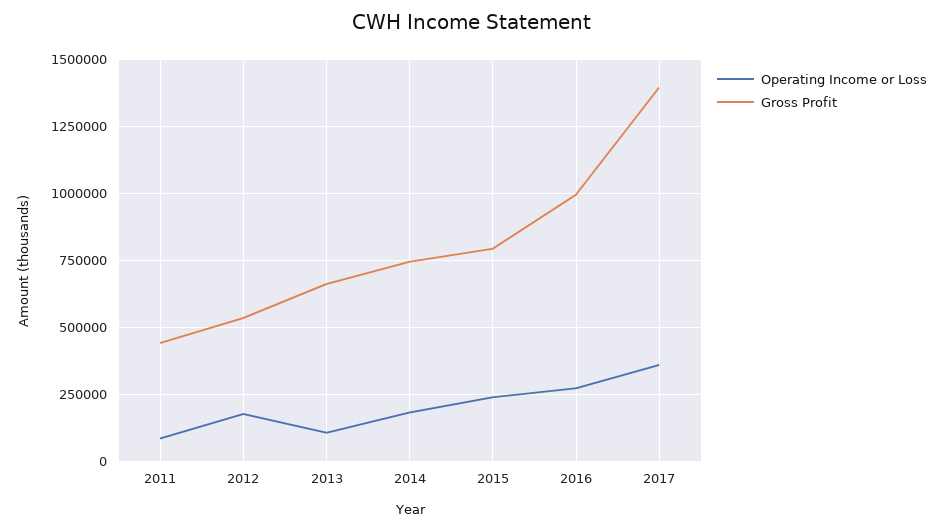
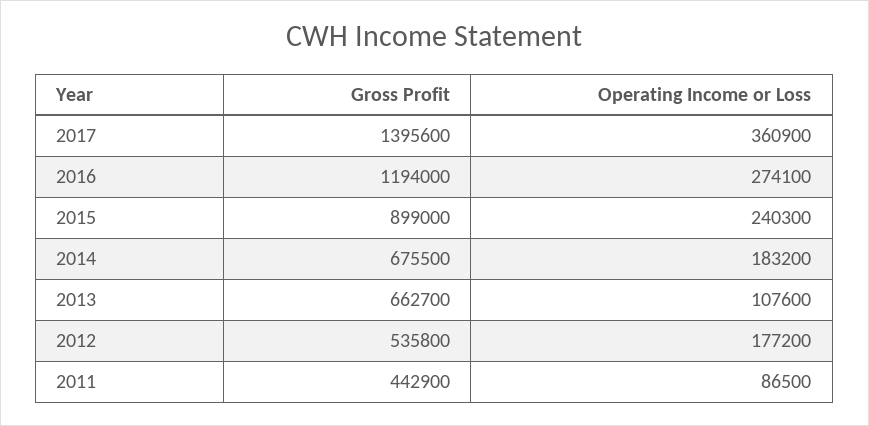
Gross Profit, 2014: 750000 -> 675500
Gross Profit, 2015: 800000 -> 899000
Gross Profit, 2016: 1000000 -> 1194000

